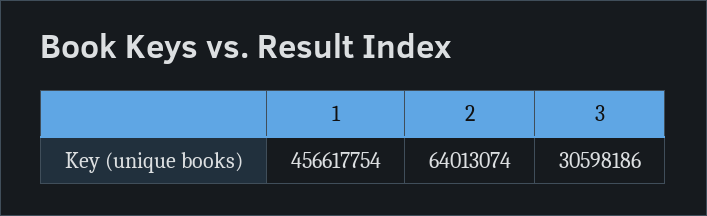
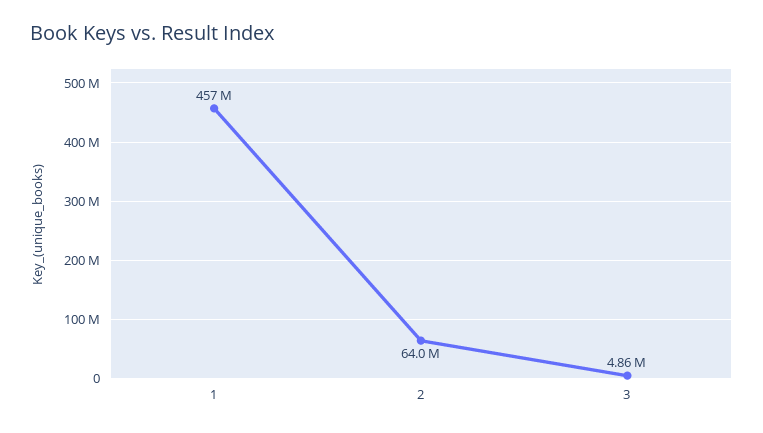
3: 30598186 -> 4860000

